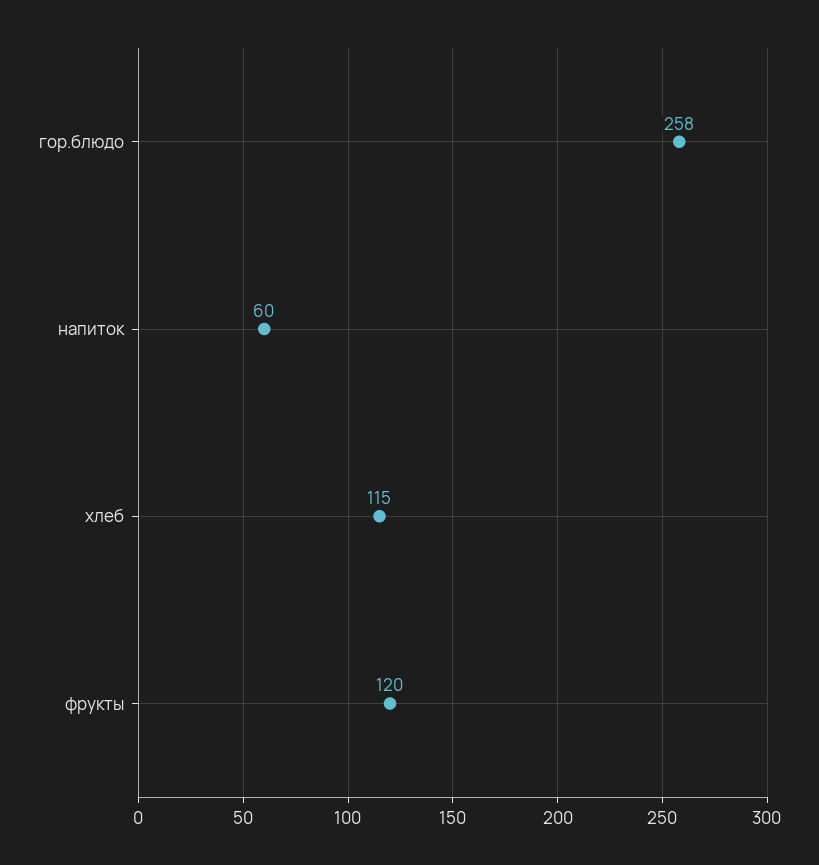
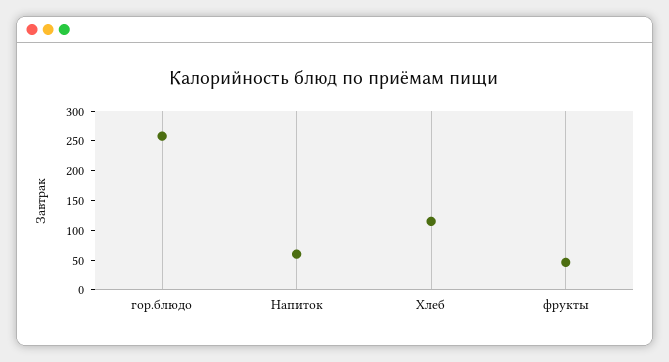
фрукты: 120 -> 50

